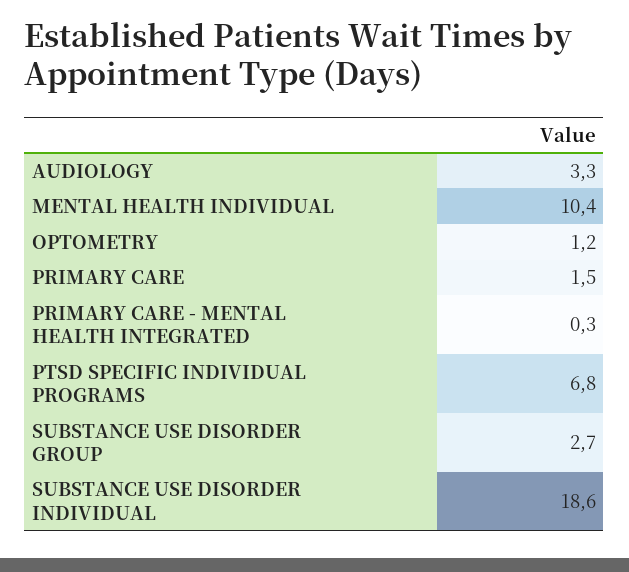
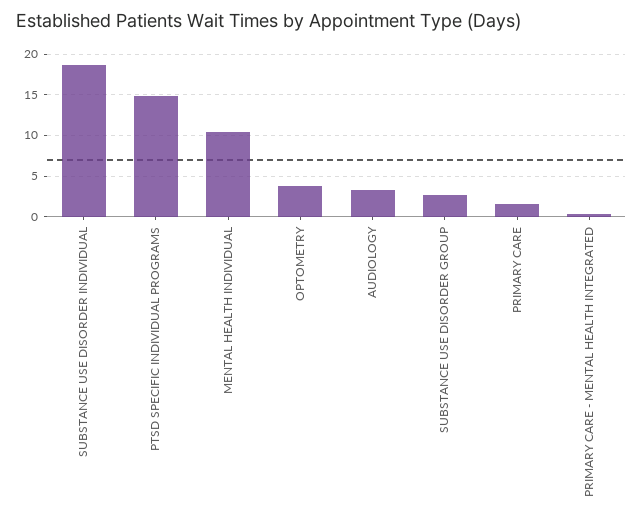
OPTOMETRY: 1.2 -> 4
PTSD SPECIFIC INDIVIDUAL PROGRAMS: 6.8 -> 15

